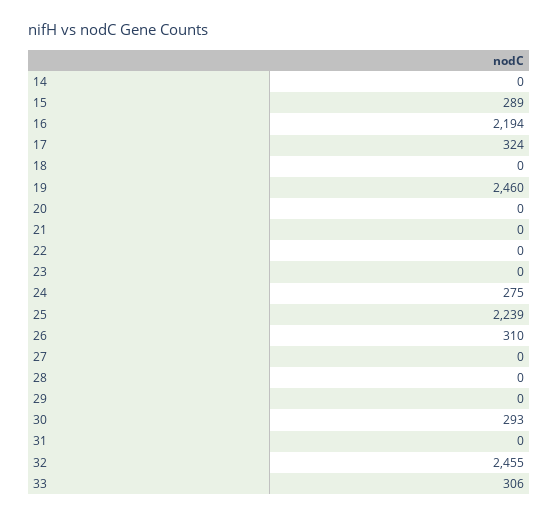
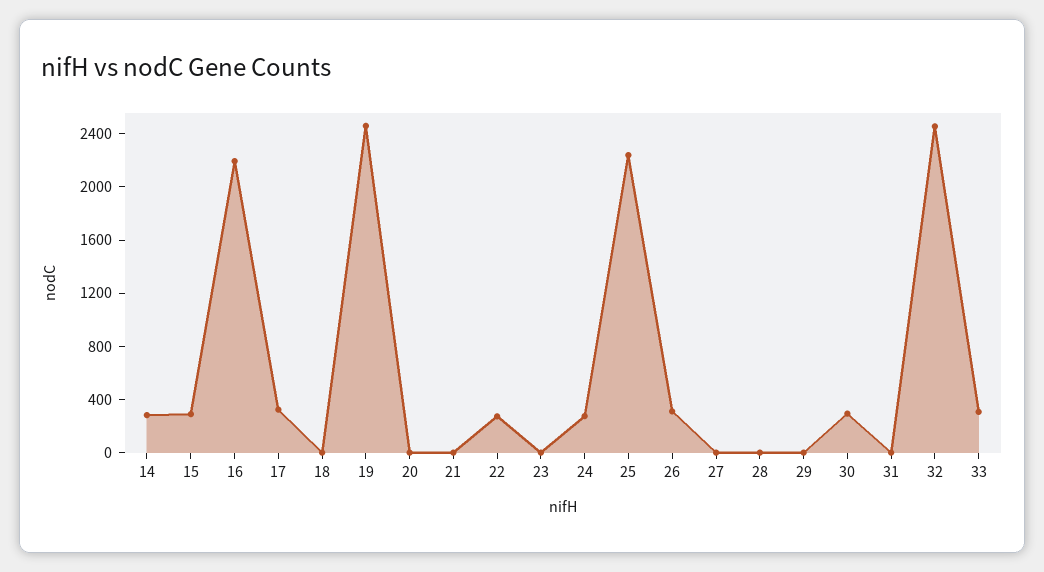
14: 0 -> 300
22: 0 -> 300

